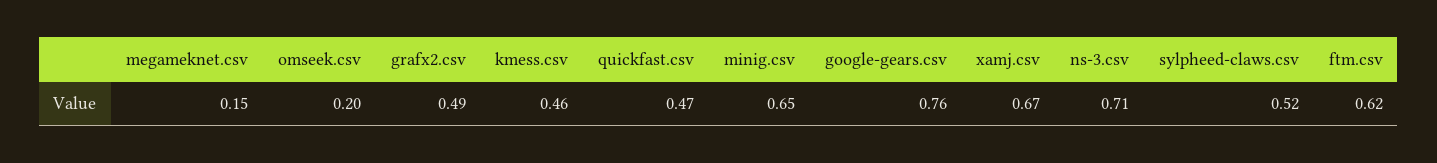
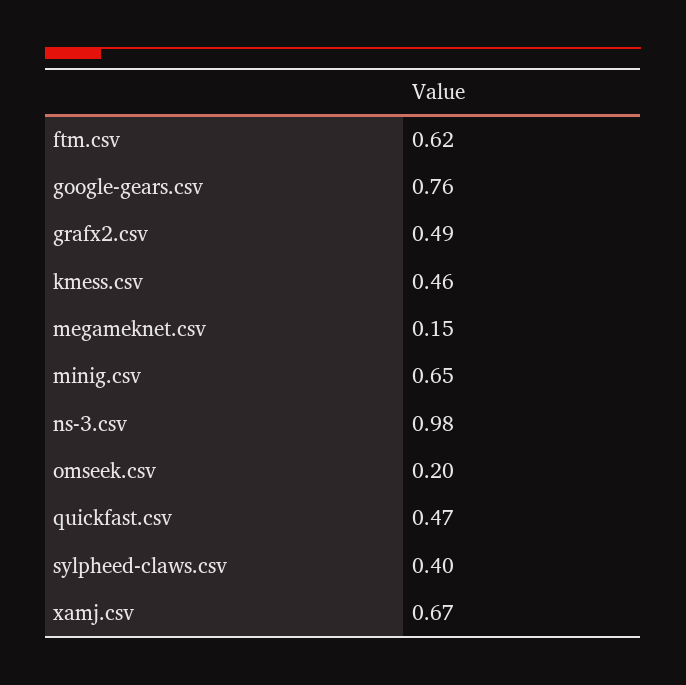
ns-3.csv: 0.71 -> 0.98
sylpheed-claws.csv: 0.52 -> 0.4

